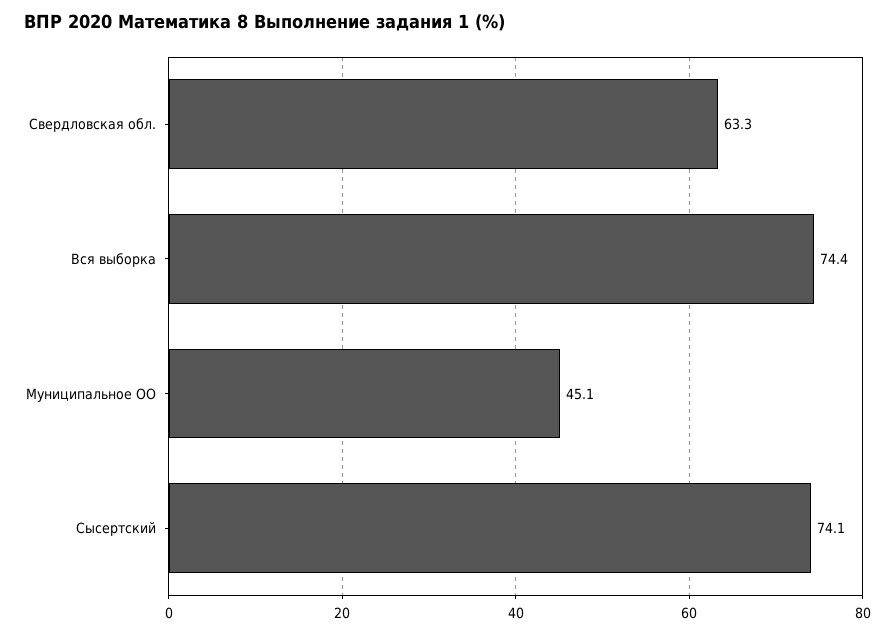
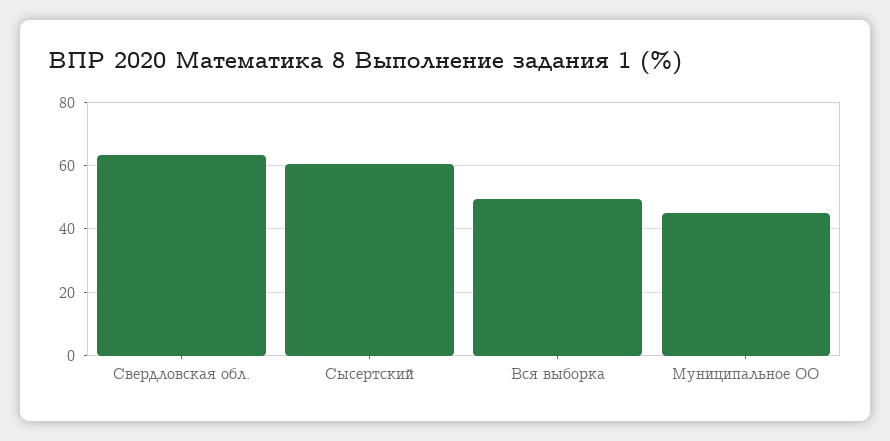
Вся выборка: 74.4 -> 50
Сысертский: 74.1 -> 60

